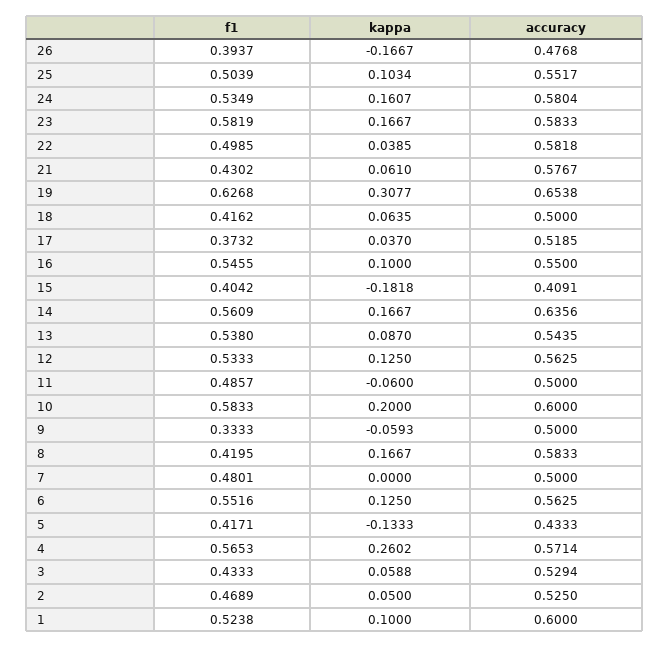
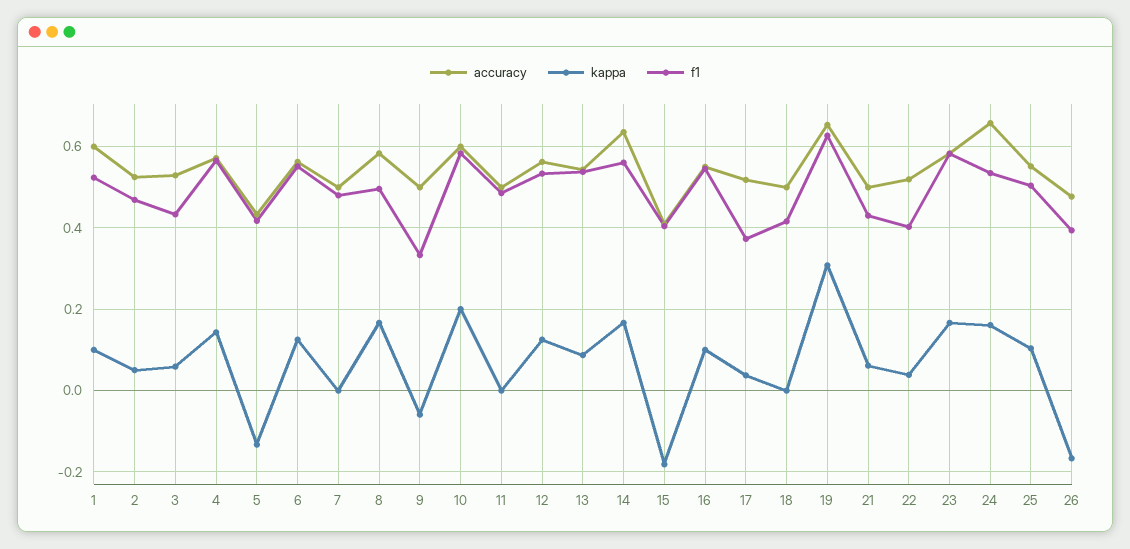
accuracy, 24: 0.5804 -> 0.66
f1, 22: 0.4985 -> 0.4
accuracy, 22: 0.5818 -> 0.52
accuracy, 21: 0.5767 -> 0.5
kappa, 18: 0.0635 -> 0
kappa, 11: -0.06 -> 0
f1, 8: 0.4195 -> 0.5
kappa, 4: 0.2602 -> 0.14

